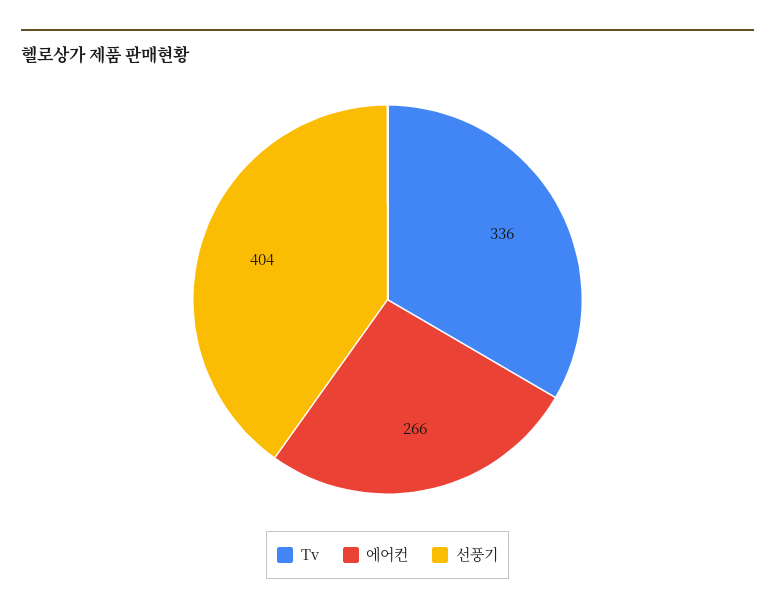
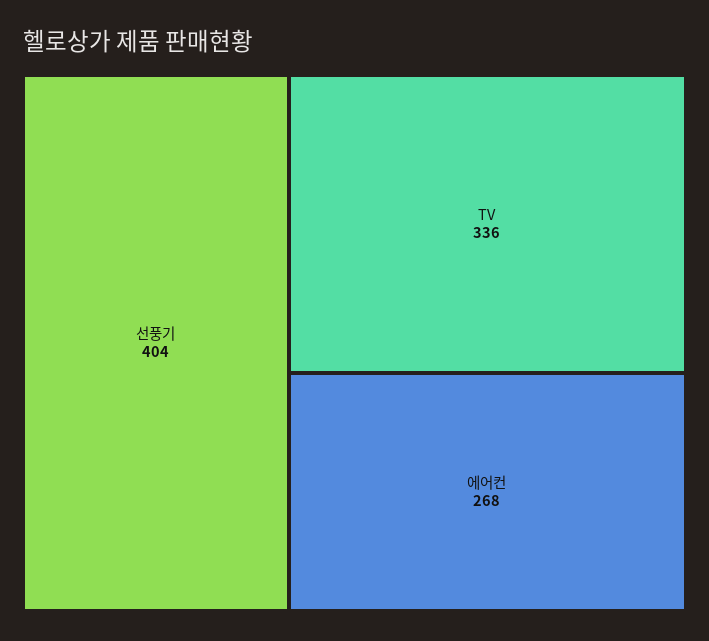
에어컨: 266 -> 268

